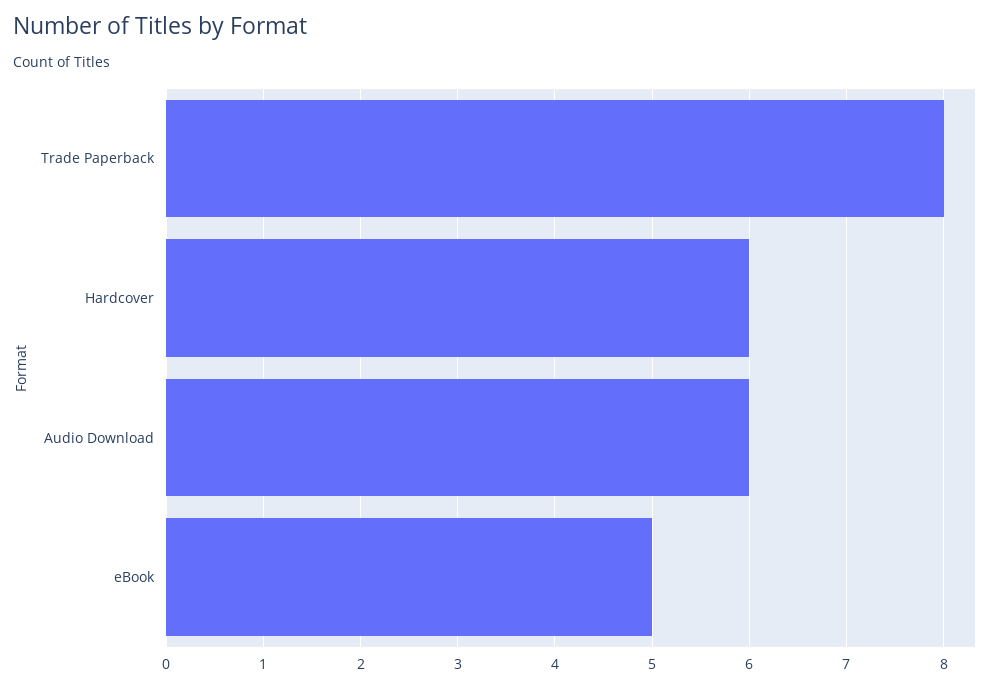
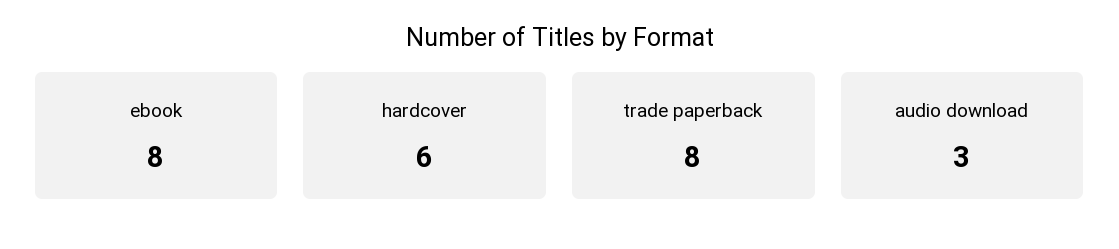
Audio Download: 6 -> 3
eBook: 5 -> 8

